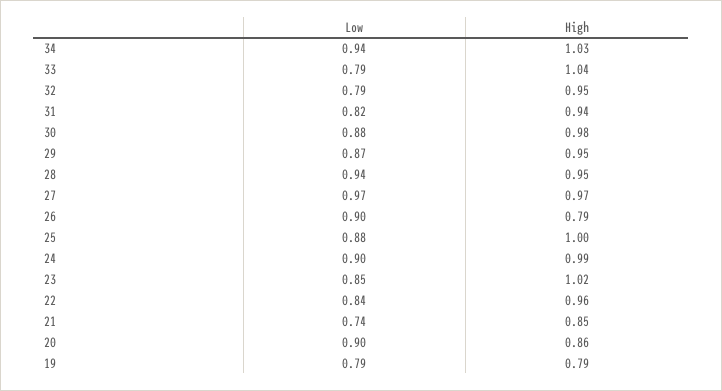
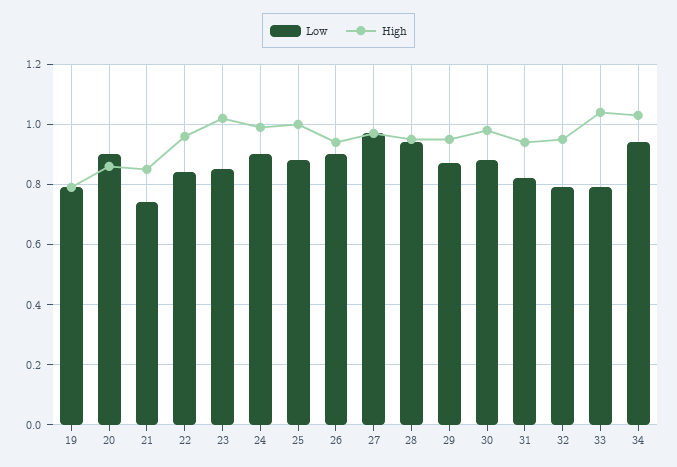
High, 26: 0.79 -> 0.95

